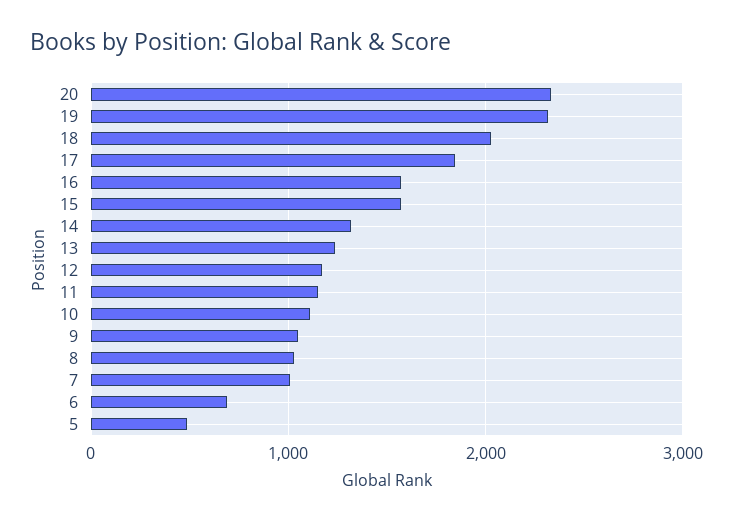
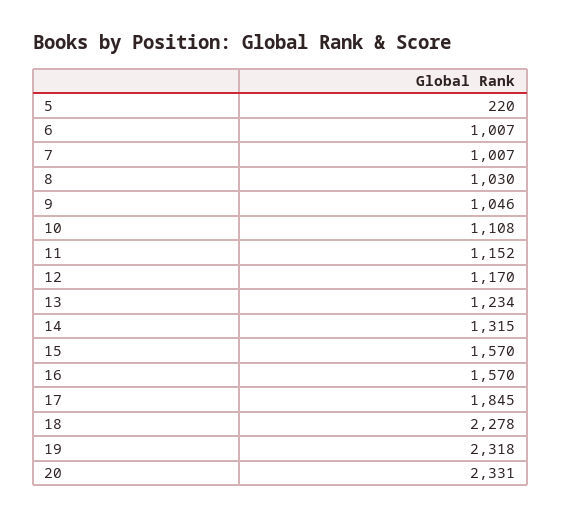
18: 2000 -> 2278
6: 700 -> 1007
5: 500 -> 220

